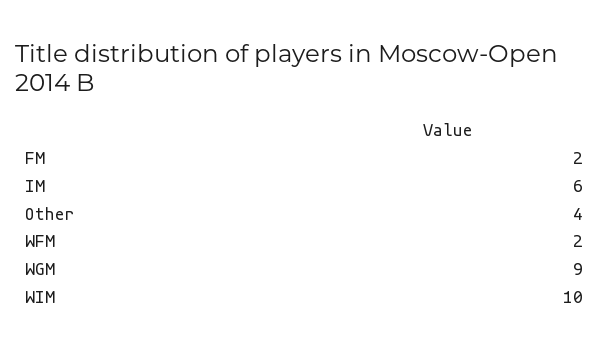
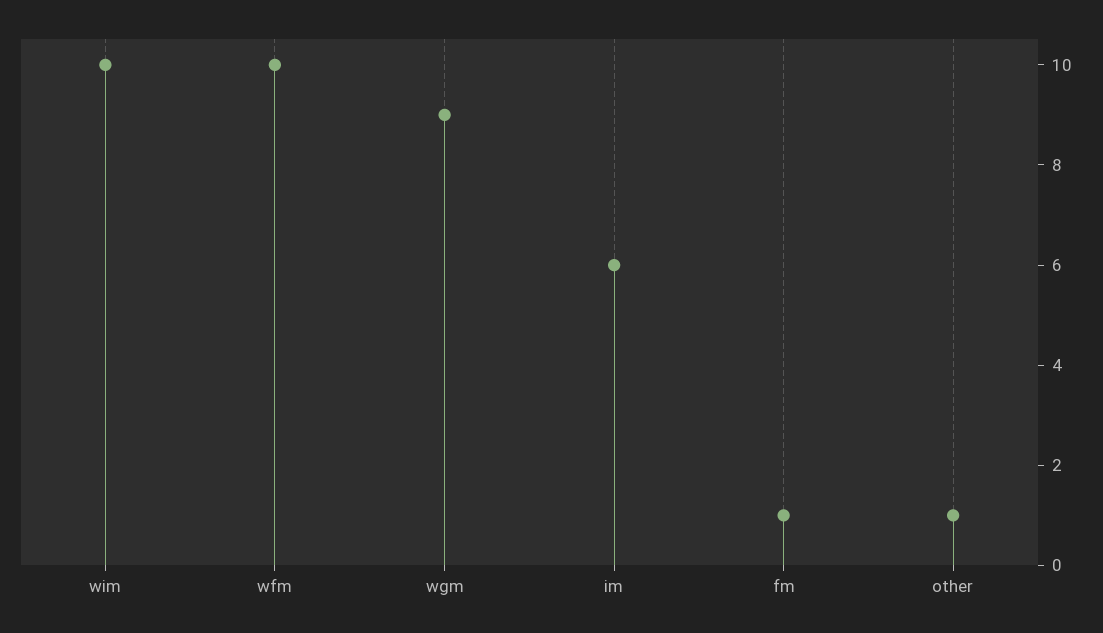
FM: 2 -> 1
Other: 4 -> 1
WFM: 2 -> 10

